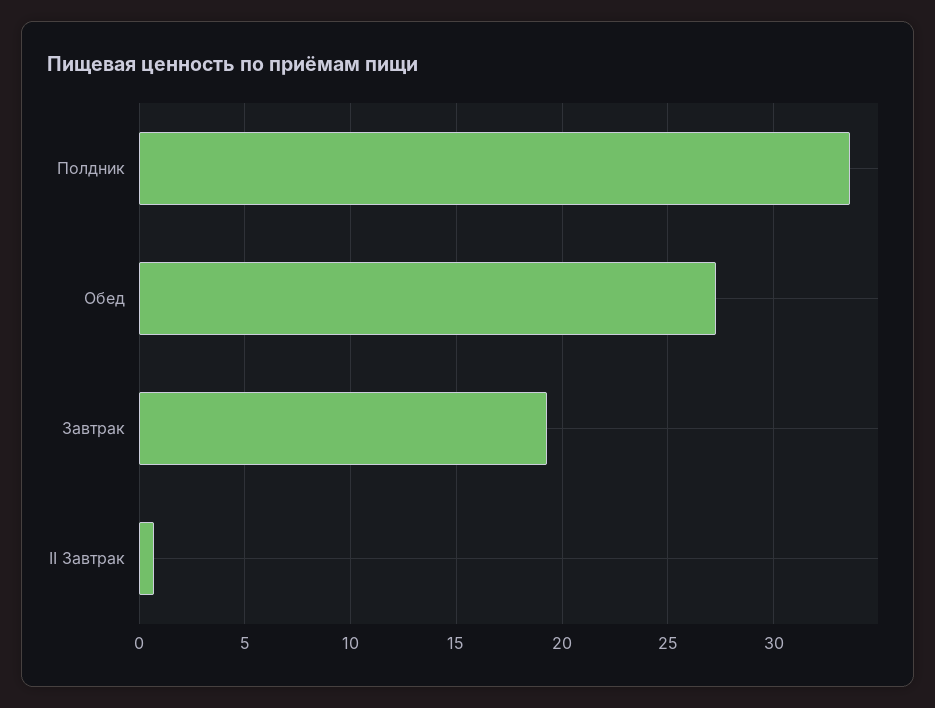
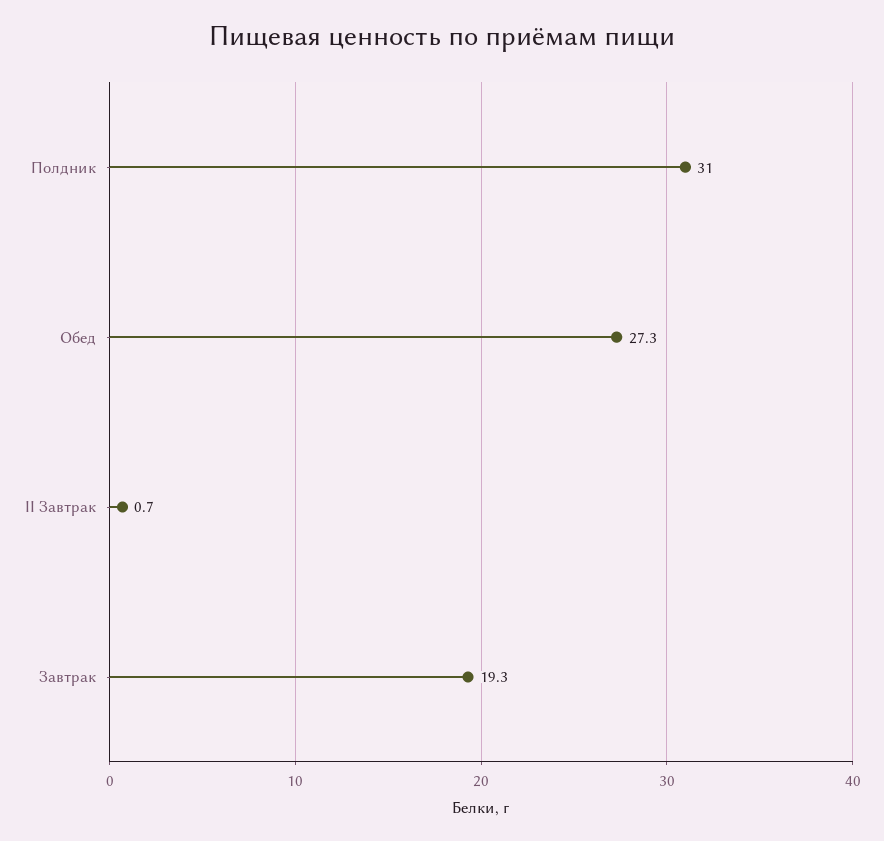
Полдник: 33.5 -> 31

